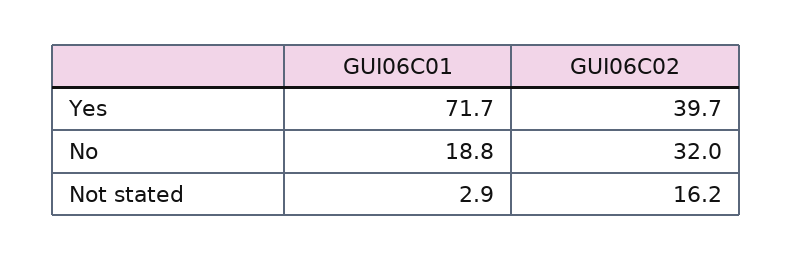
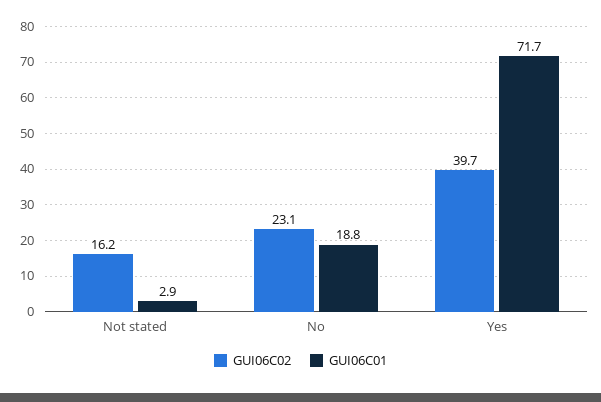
GUI06C02, No: 32 -> 23.1

